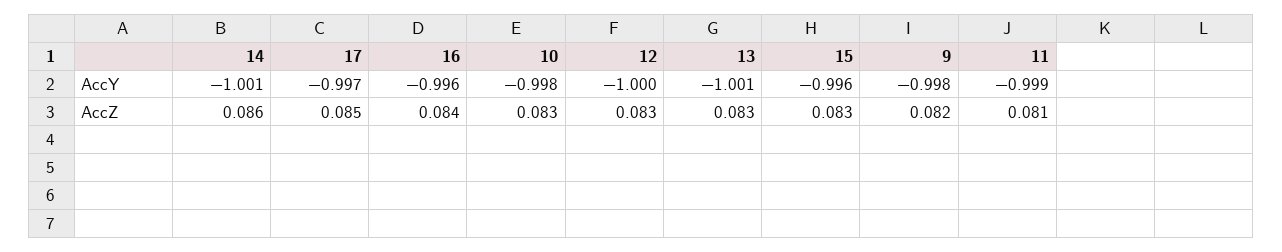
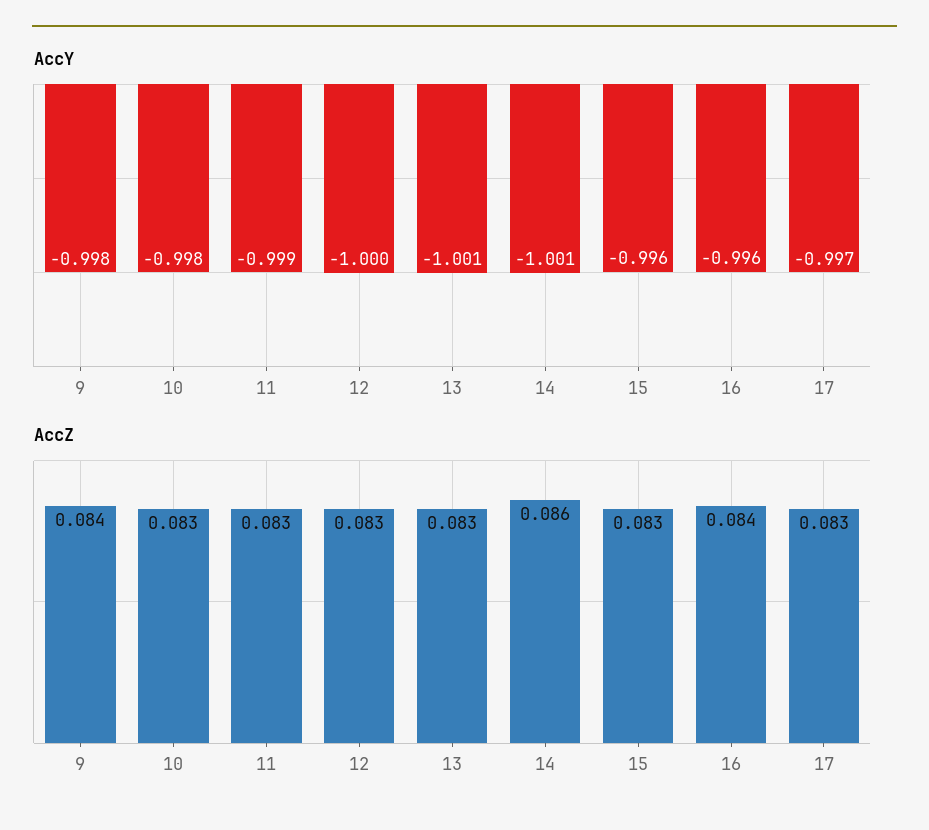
AccZ, 17: 0.085 -> 0.083
AccZ, 9: 0.082 -> 0.084
AccZ, 11: 0.081 -> 0.083

